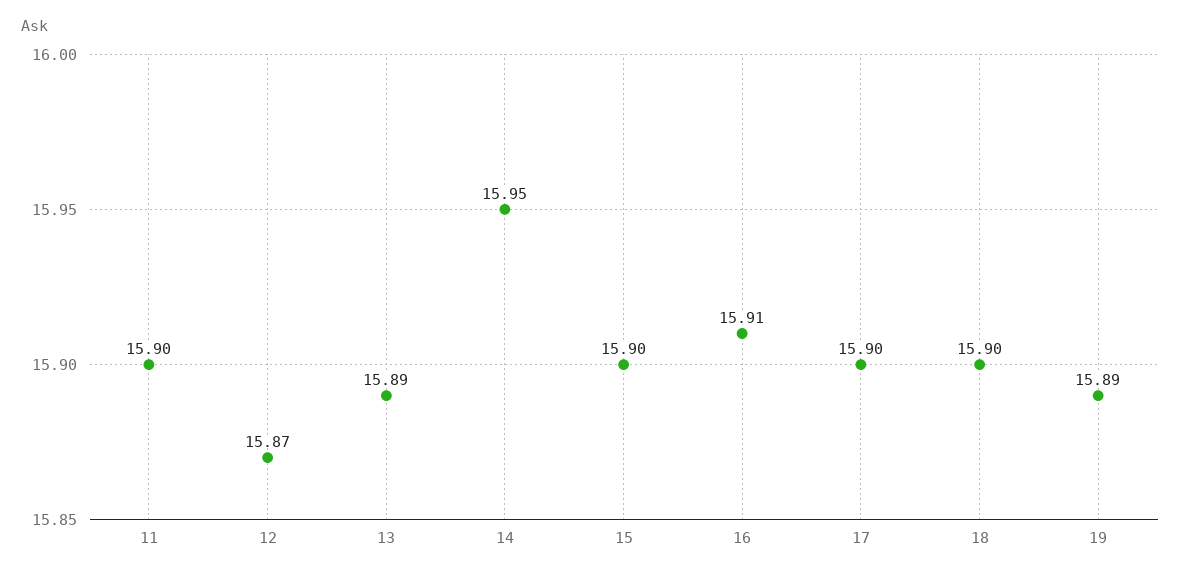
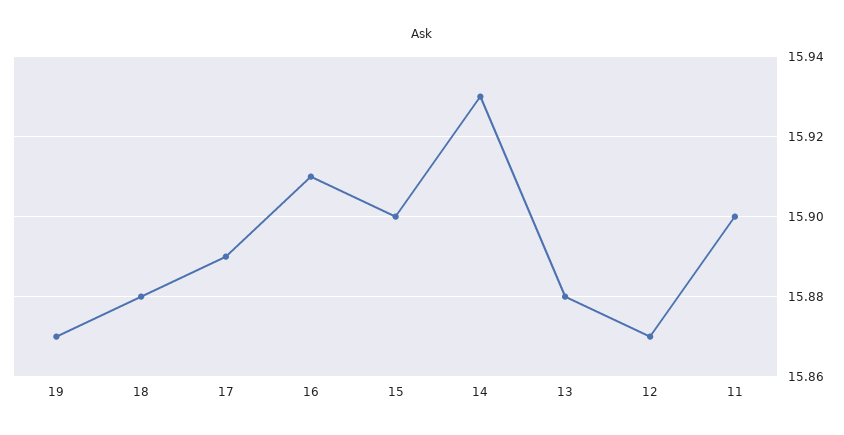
13: 15.89 -> 15.88
14: 15.95 -> 15.93
17: 15.9 -> 15.89
18: 15.9 -> 15.88
19: 15.89 -> 15.87

